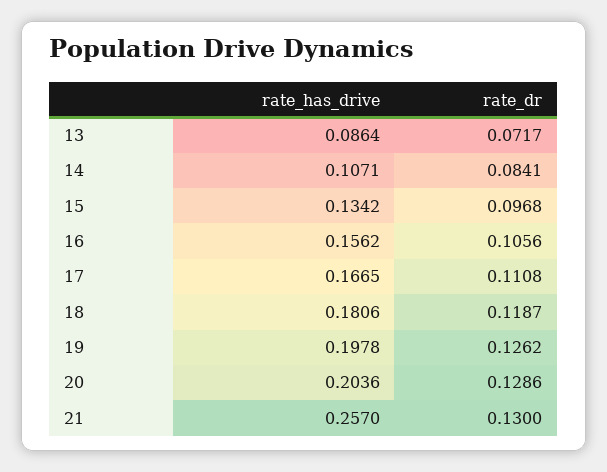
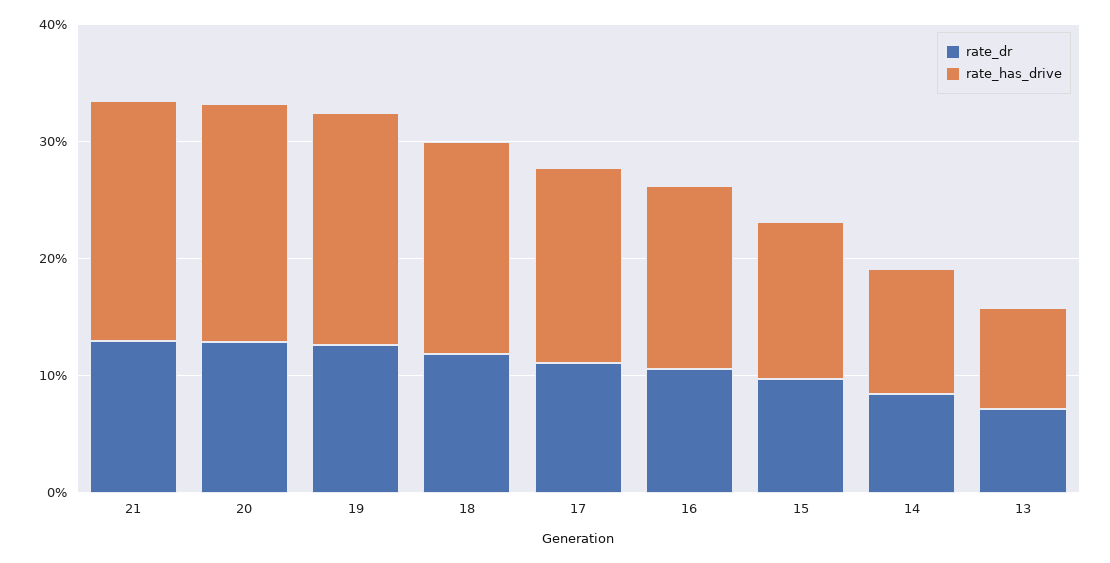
rate_has_drive, 21: 0.257 -> 0.2

